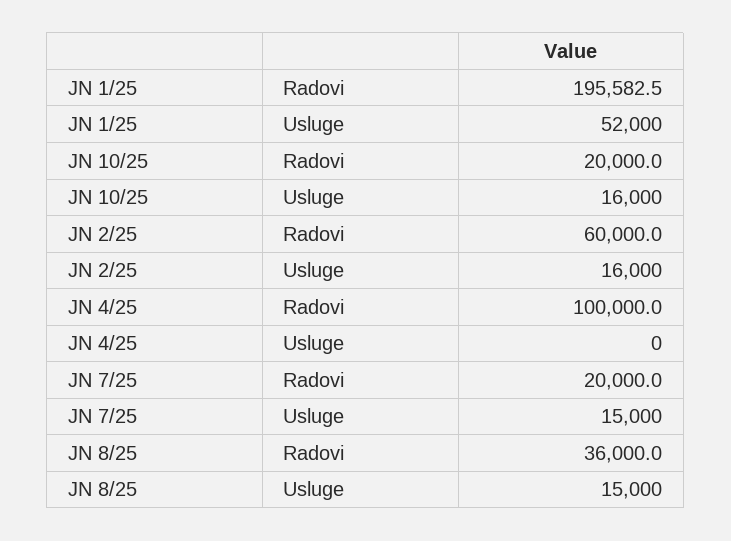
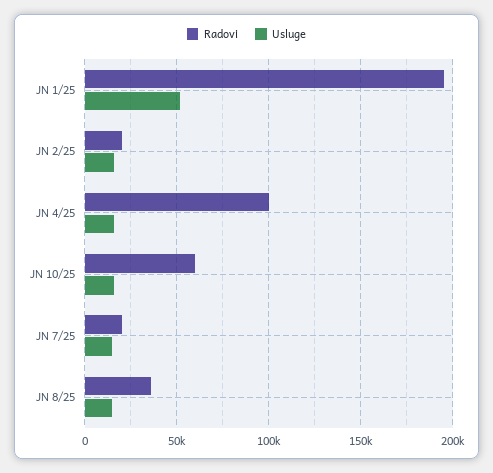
Radovi, JN 10/25: 20000 -> 60000
Radovi, JN 2/25: 60000 -> 20000
Usluge, JN 4/25: 0 -> 15000

